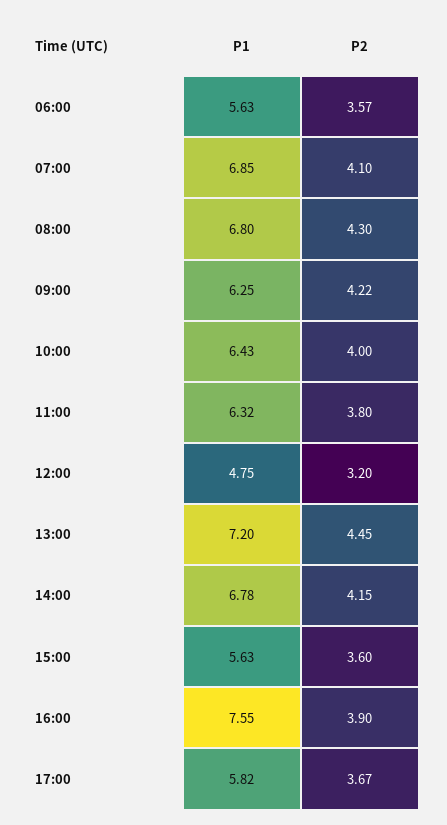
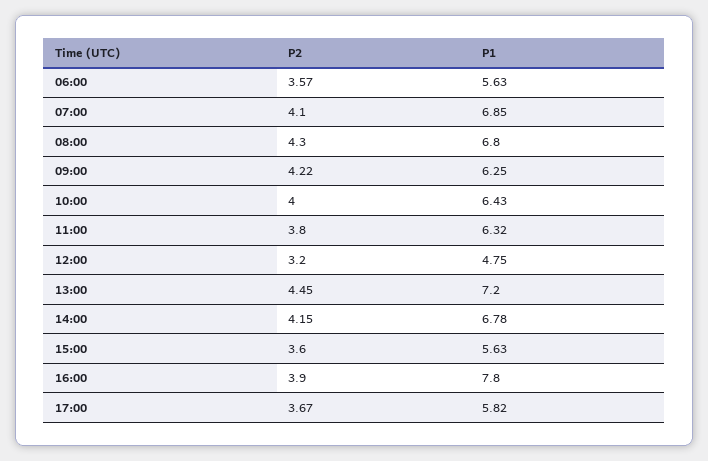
P1, 16:00: 7.55 -> 7.8

